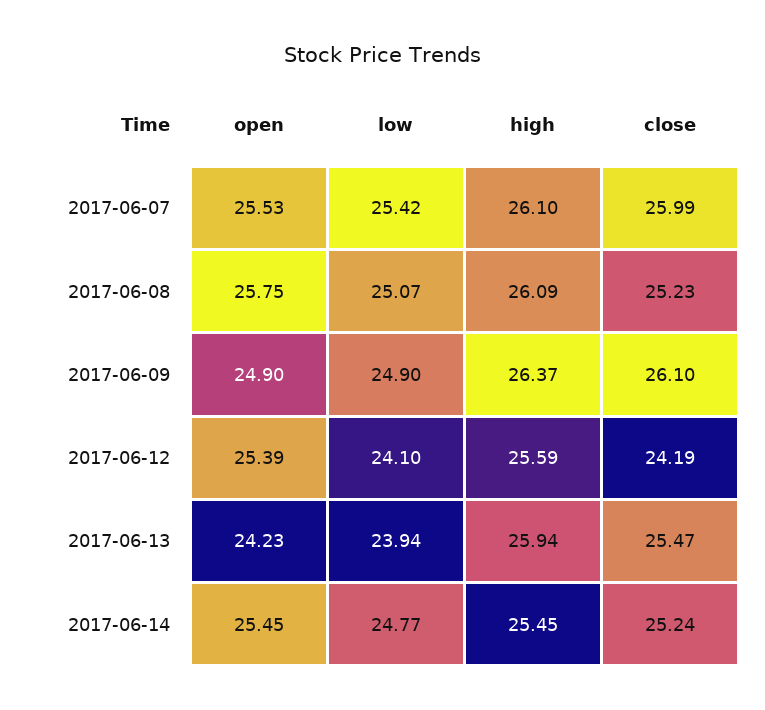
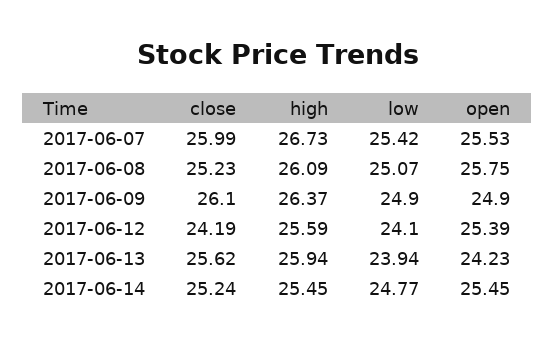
high, 2017-06-07: 26.1 -> 26.73
close, 2017-06-13: 25.47 -> 25.62

